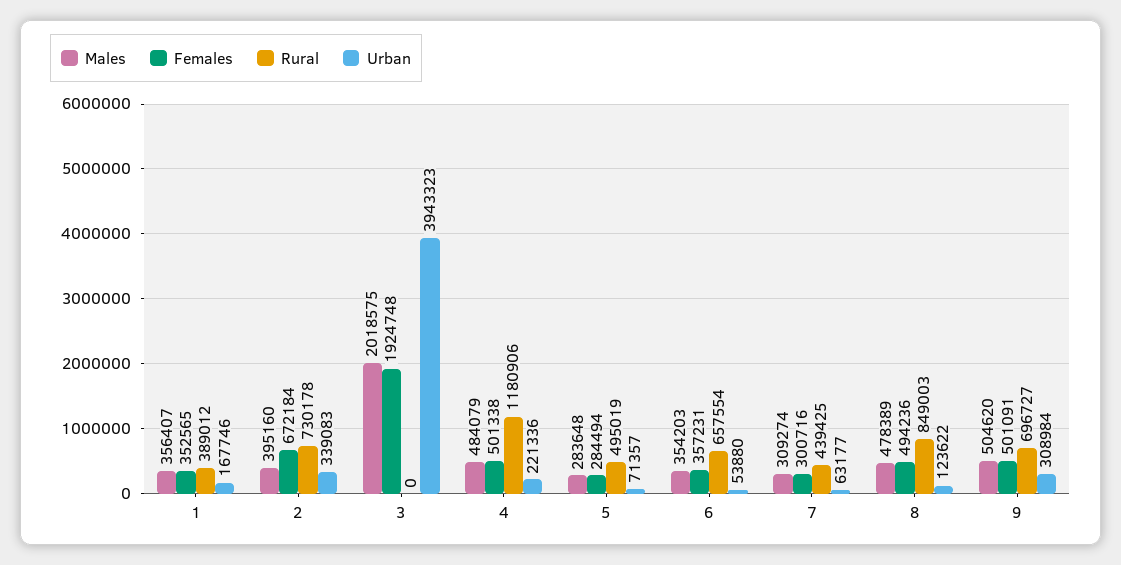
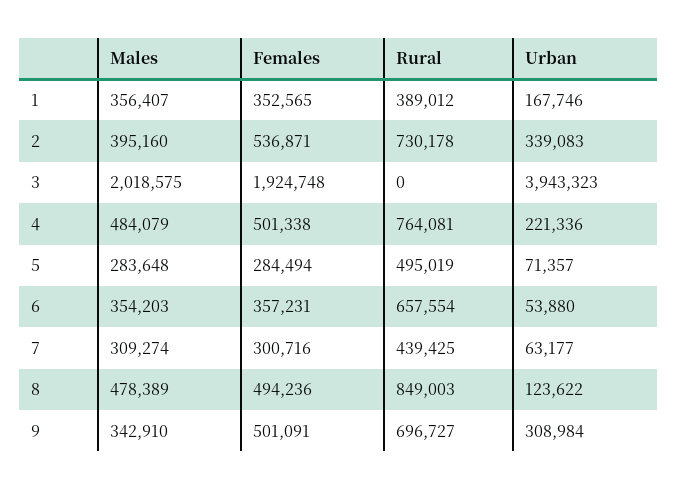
Females, 2: 672184 -> 536871
Rural, 4: 1180906 -> 764081
Males, 9: 504620 -> 342910

